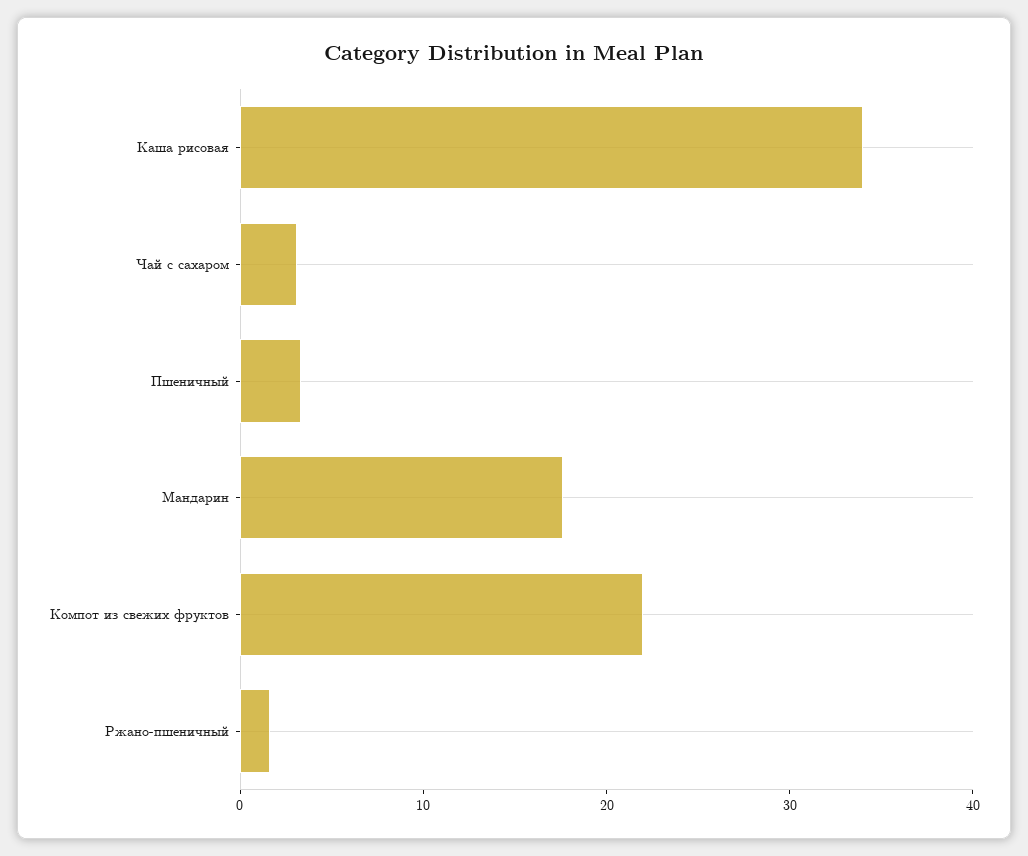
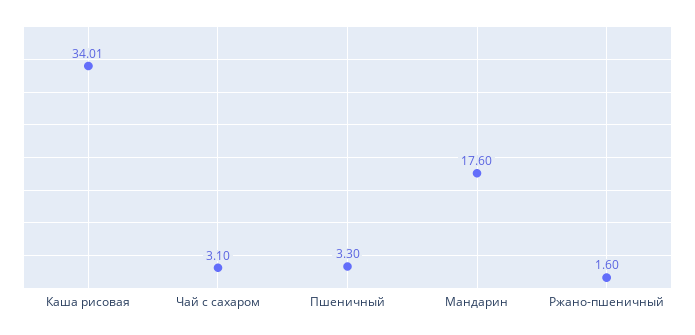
Компот из свежих фруктов: 22 -> none

